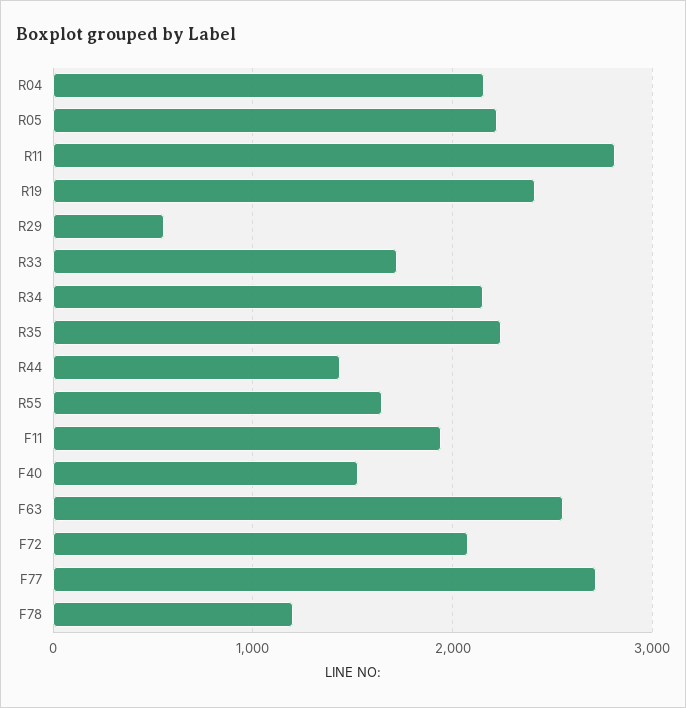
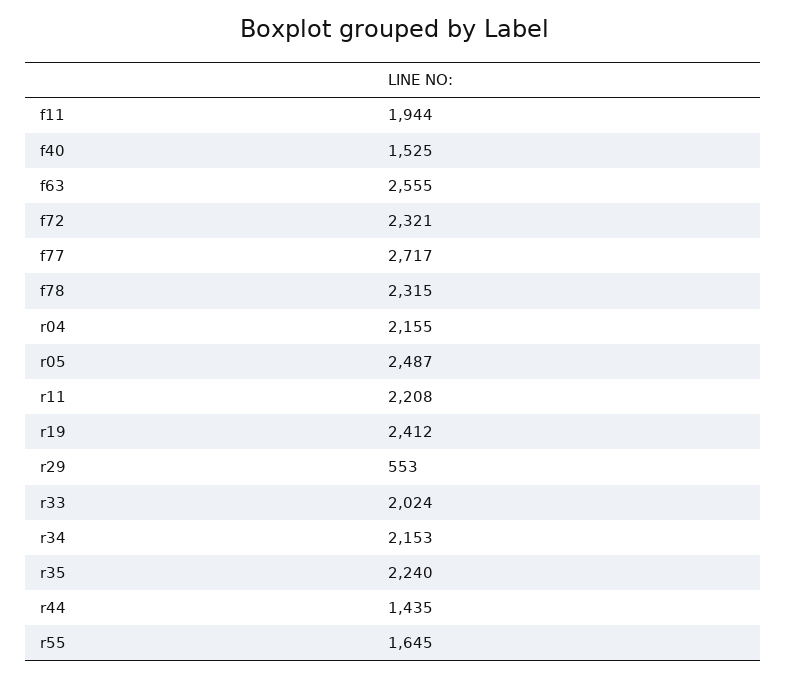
R05: 2200 -> 2487
R11: 2800 -> 2208
R33: 1700 -> 2024
F72: 2100 -> 2321
F78: 1200 -> 2315

